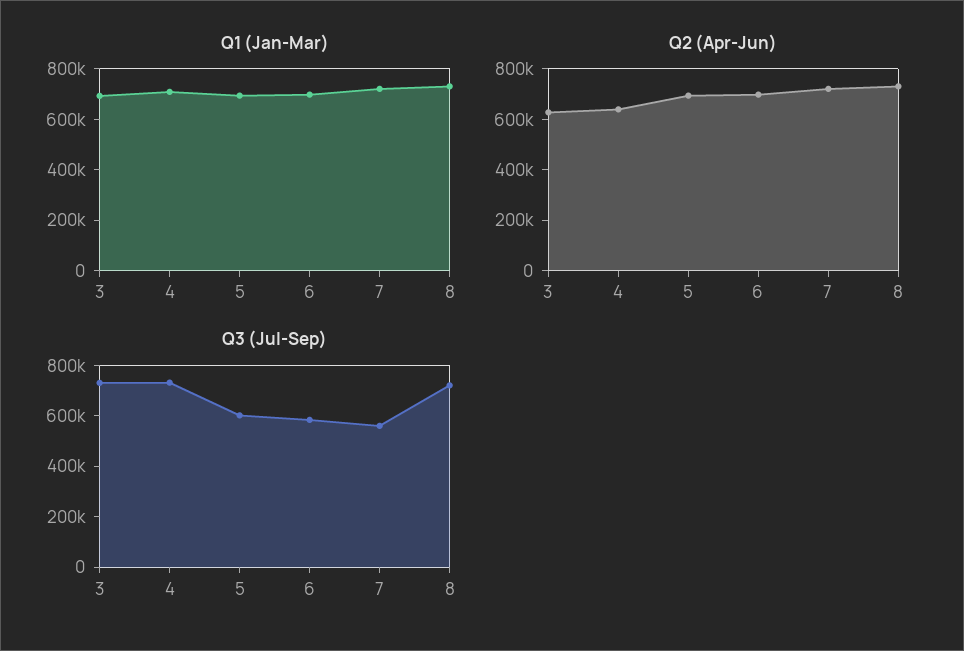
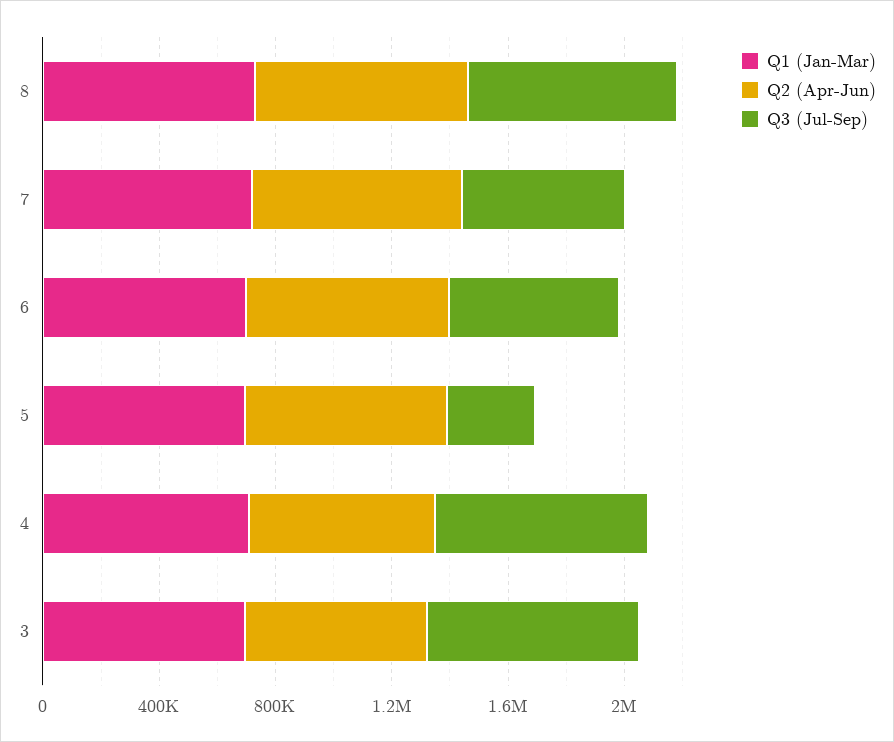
Q3 (Jul-Sep), 5: 600000 -> 300000

